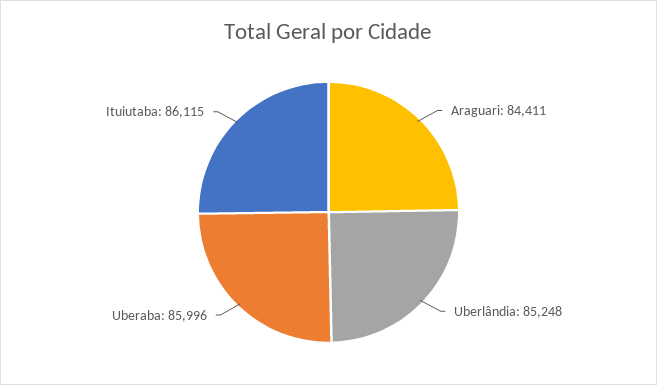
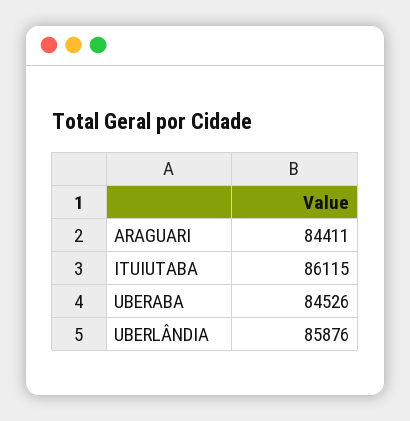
Uberlândia: 85248 -> 85876
Uberaba: 85996 -> 84526

